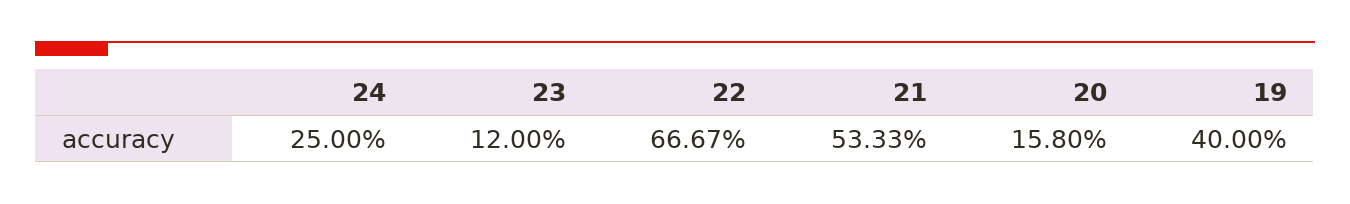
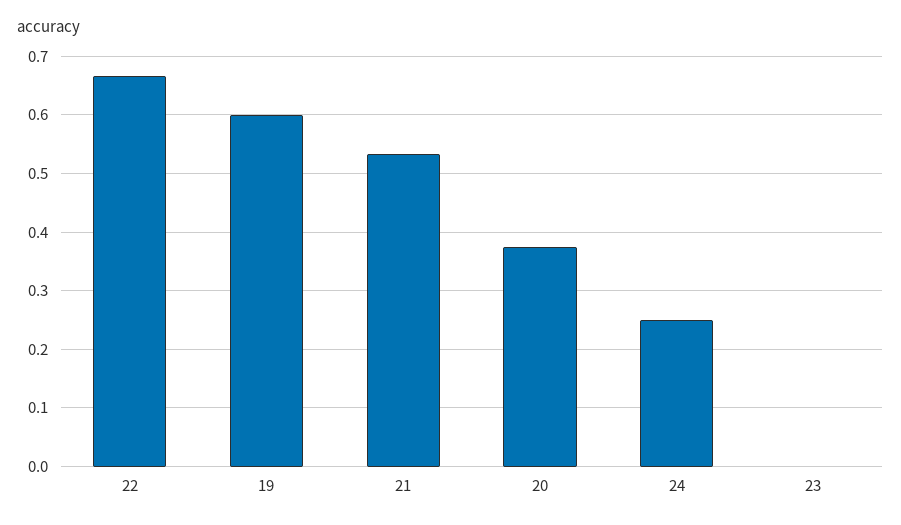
23: 0.12 -> 0
20: 0.158 -> 0.38
19: 0.4 -> 0.6

